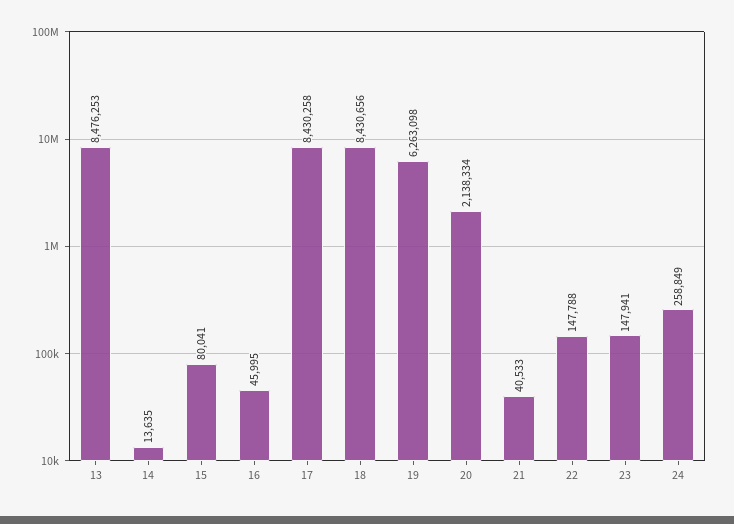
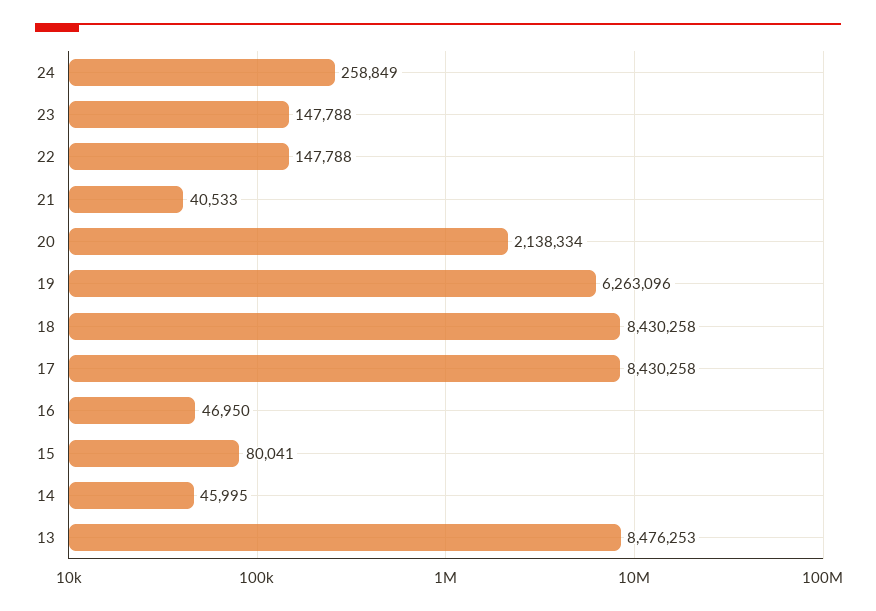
14: 13635 -> 45995
16: 45995 -> 46950
18: 8430656 -> 8430258
19: 6263098 -> 6263096
23: 147941 -> 147788

